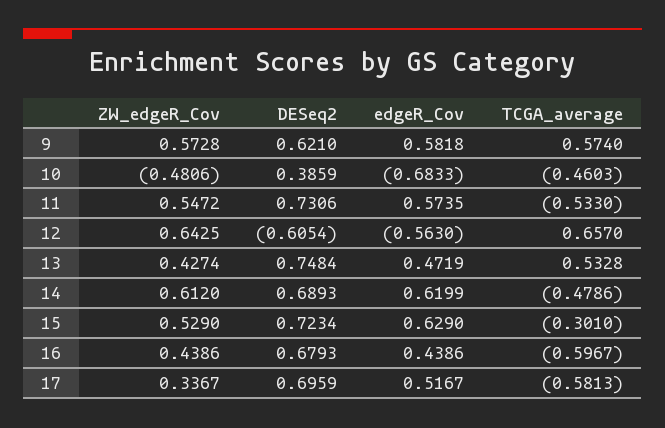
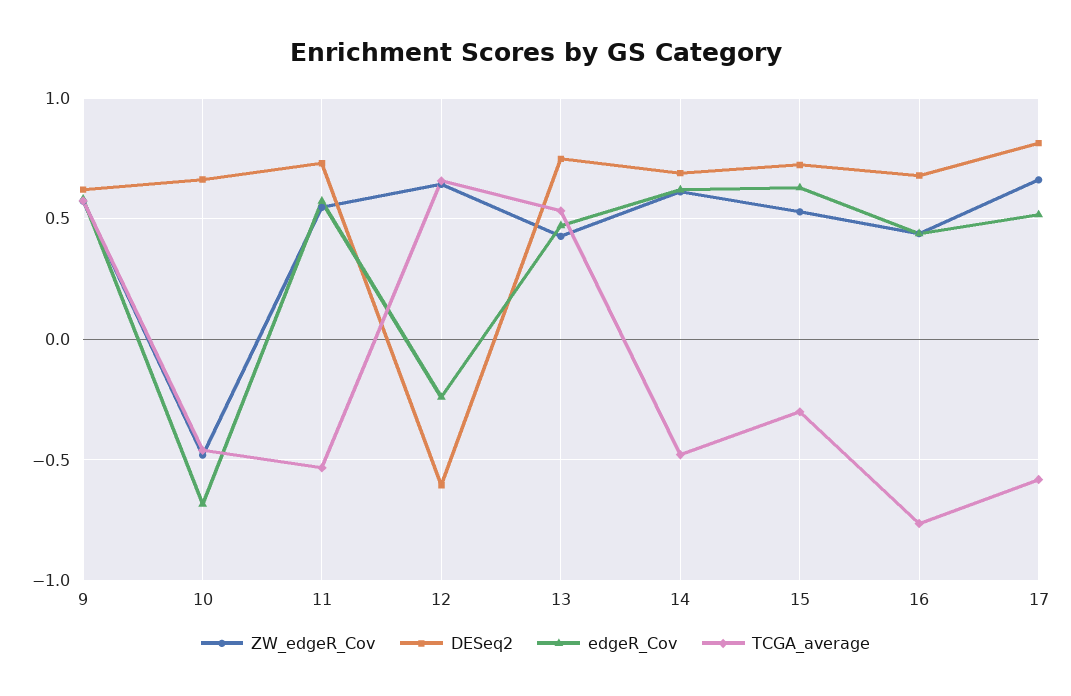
DESeq2, 10: 0.3859 -> 0.65
edgeR_Cov, 12: -0.563 -> -0.25
TCGA_average, 16: -0.5967 -> -0.75
ZW_edgeR_Cov, 17: 0.3367 -> 0.65
DESeq2, 17: 0.6959 -> 0.8

